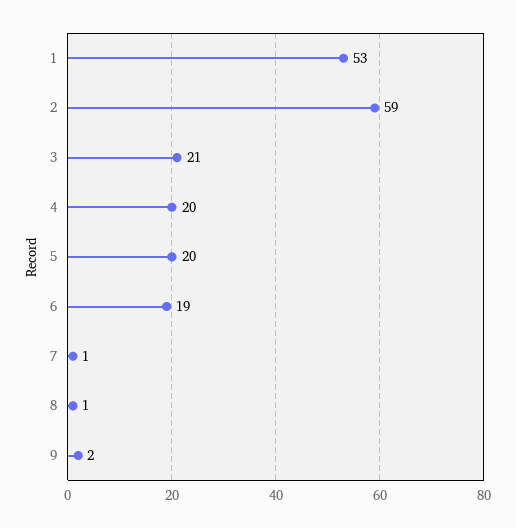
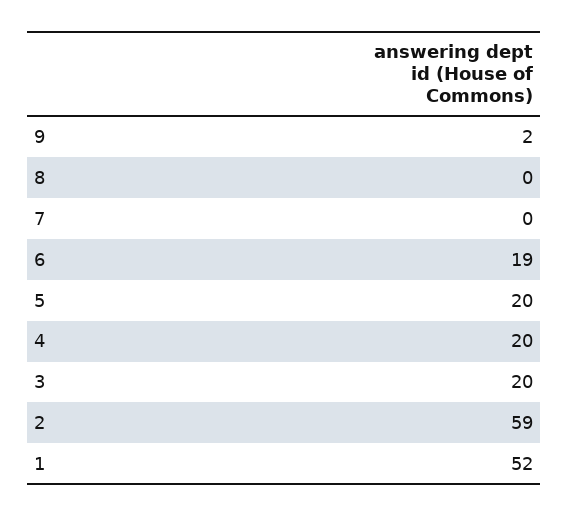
1: 53 -> 52
3: 21 -> 20
7: 1 -> 0
8: 1 -> 0

